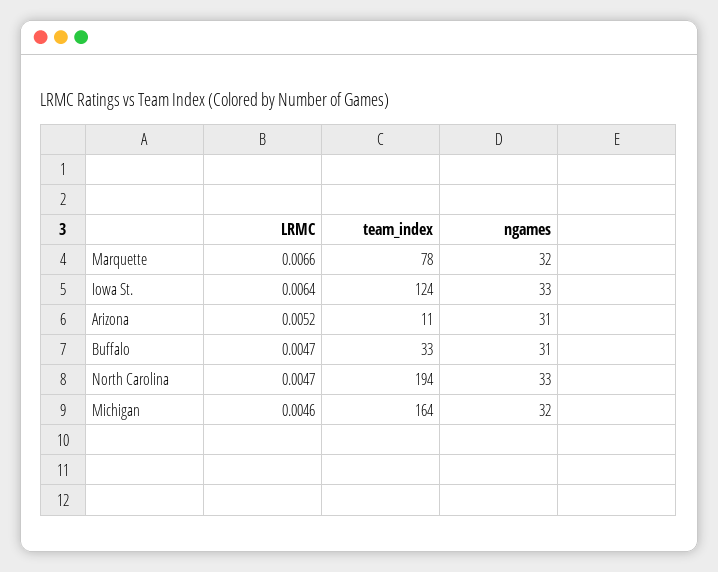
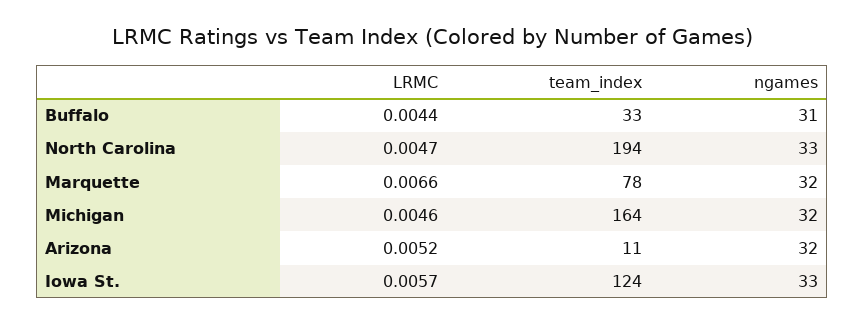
LRMC, Iowa St.: 0.0064 -> 0.0057
ngames, Arizona: 31 -> 32
LRMC, Buffalo: 0.0047 -> 0.0044

